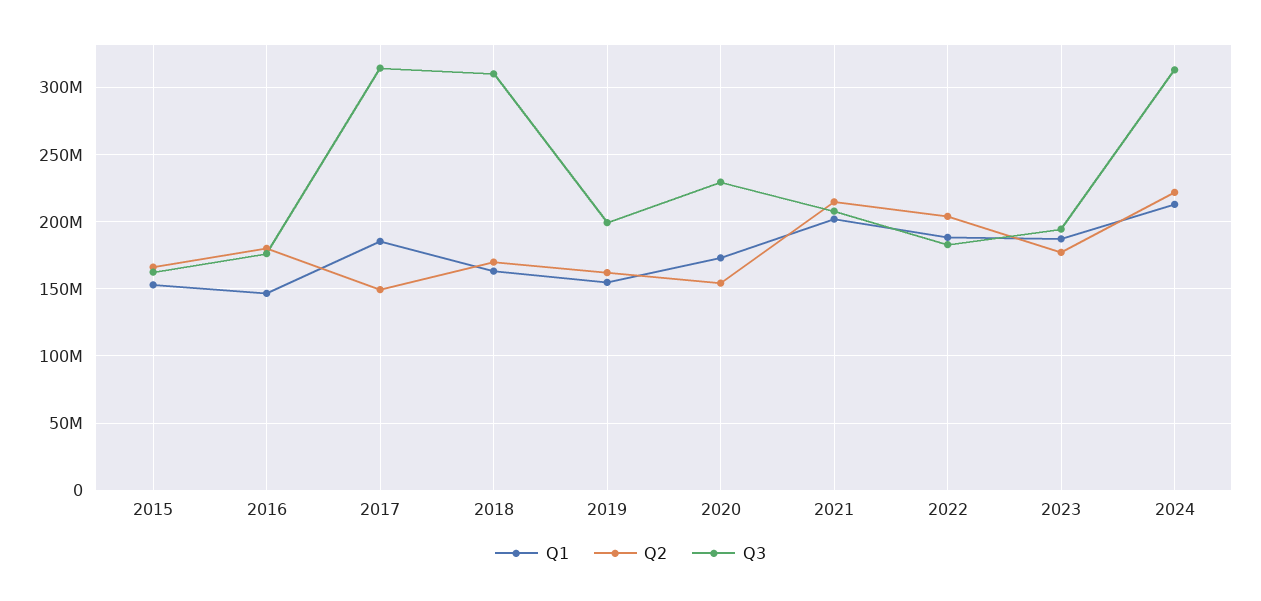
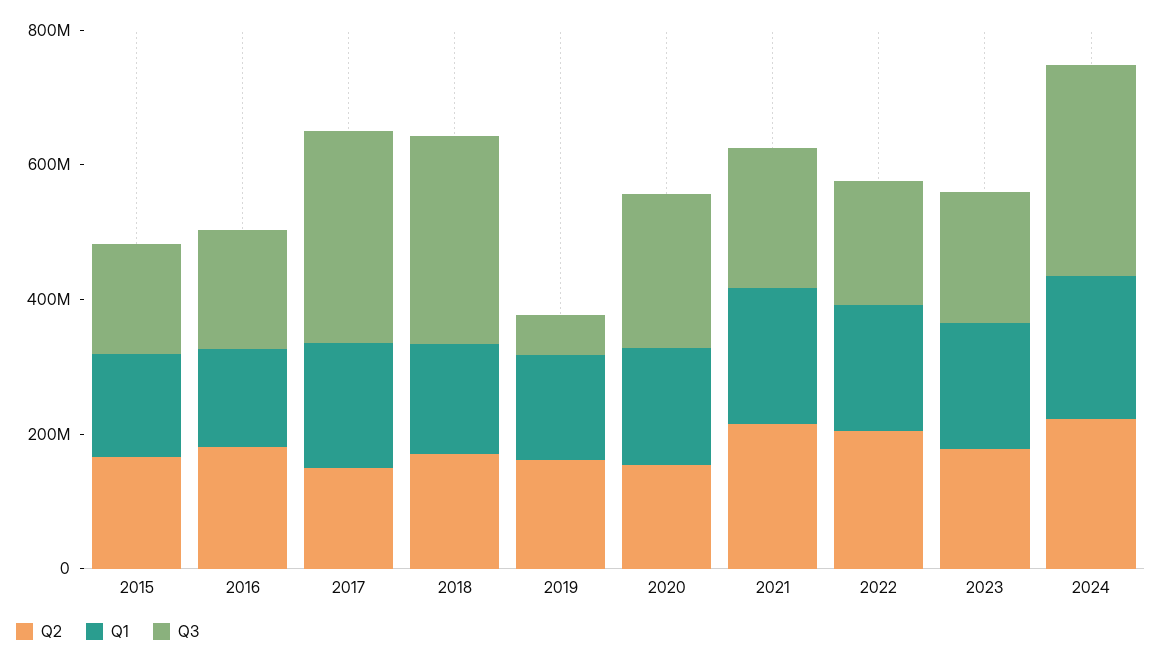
Q3, 2019: 200000000 -> 50000000

